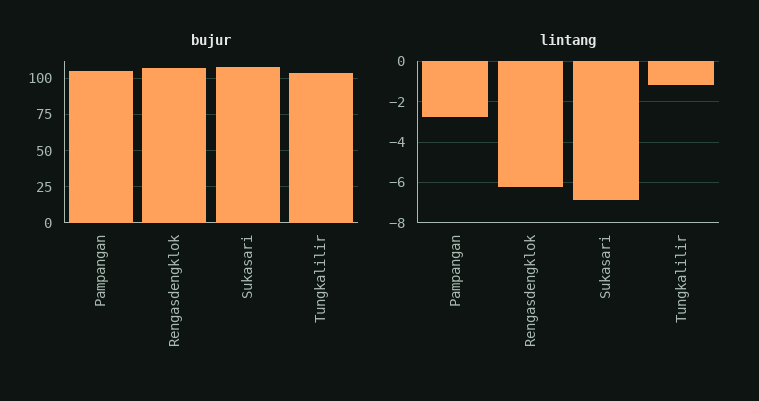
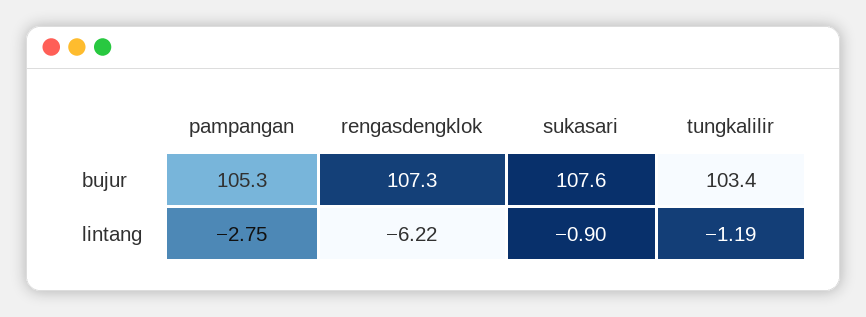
lintang, Sukasari: -7 -> -0.9

